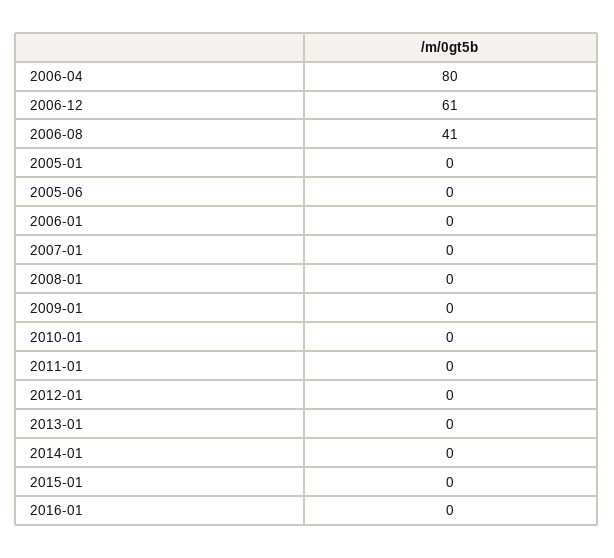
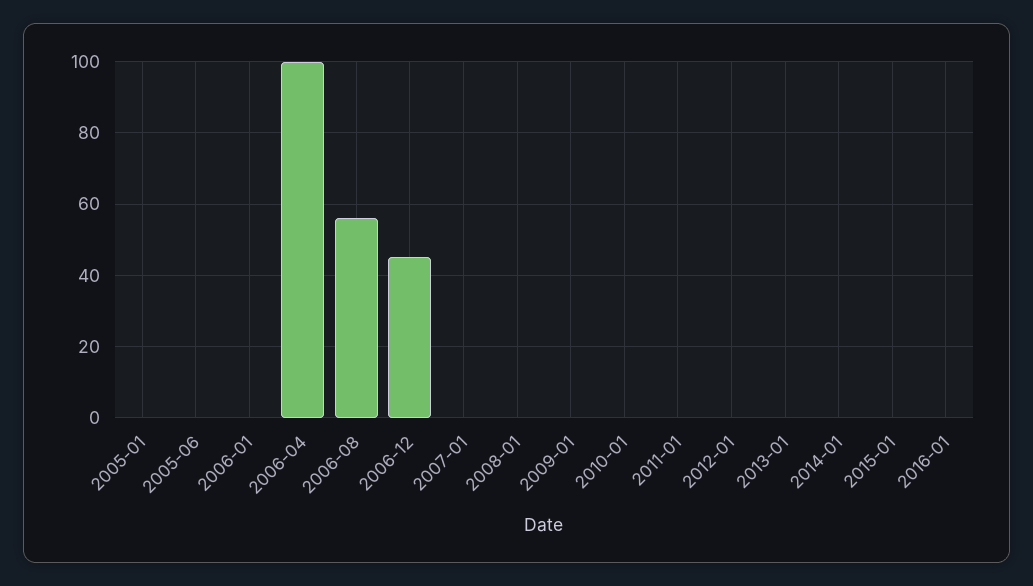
2006-04: 80 -> 100
2006-12: 61 -> 45
2006-08: 41 -> 55

